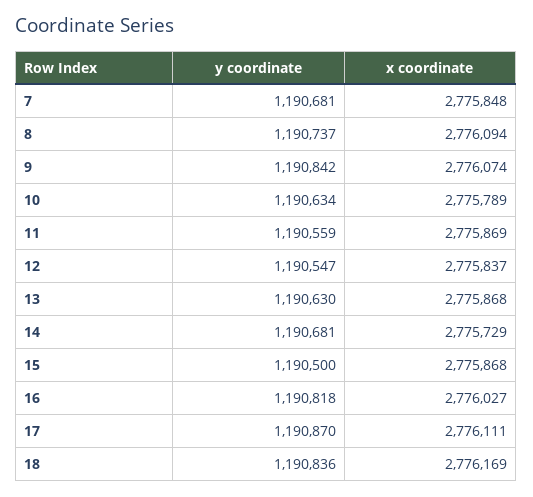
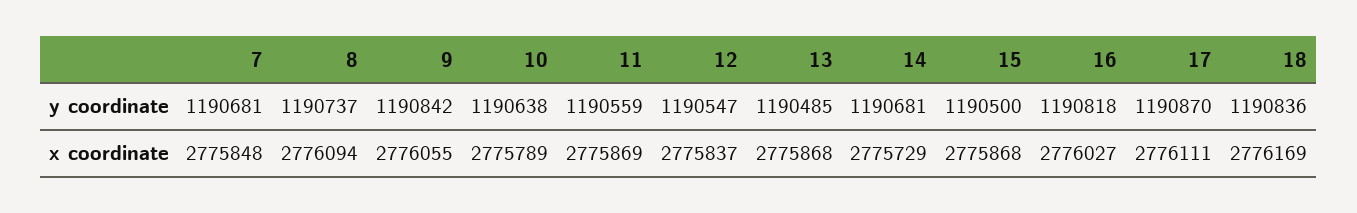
x coordinate, 9: 2776074 -> 2776055
y coordinate, 10: 1190634 -> 1190638
y coordinate, 13: 1190630 -> 1190485

